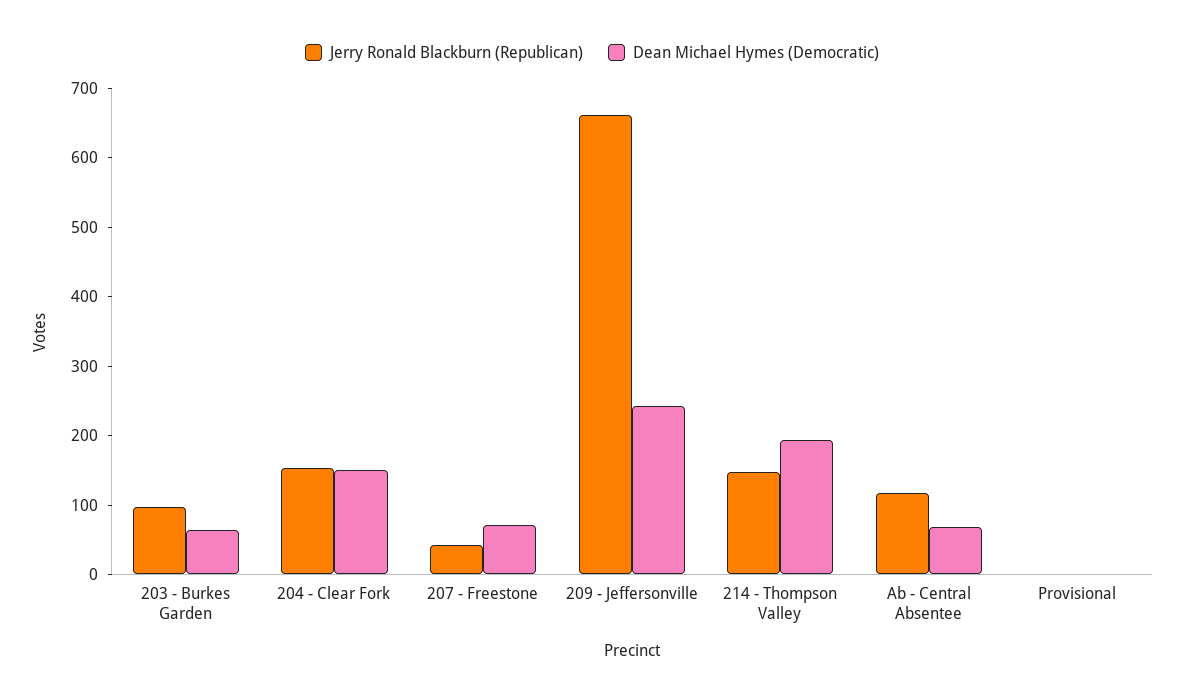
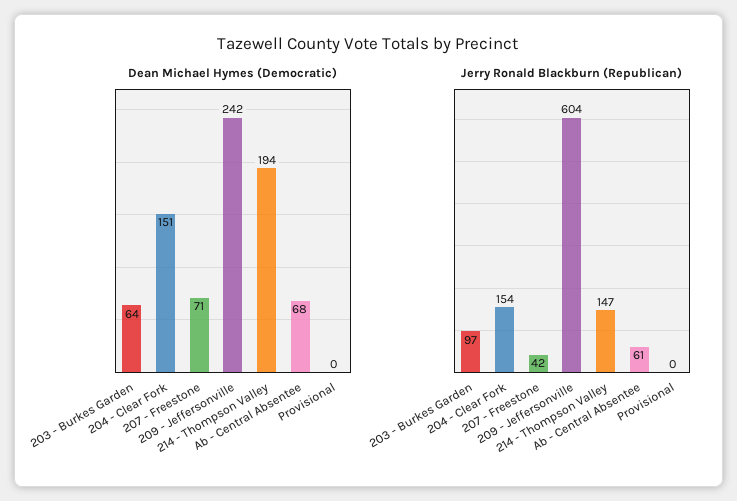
Jerry Ronald Blackburn (Republican), 209 - Jeffersonville: 660 -> 604
Jerry Ronald Blackburn (Republican), Ab - Central Absentee: 120 -> 61

